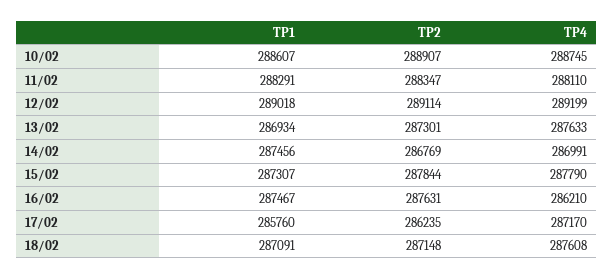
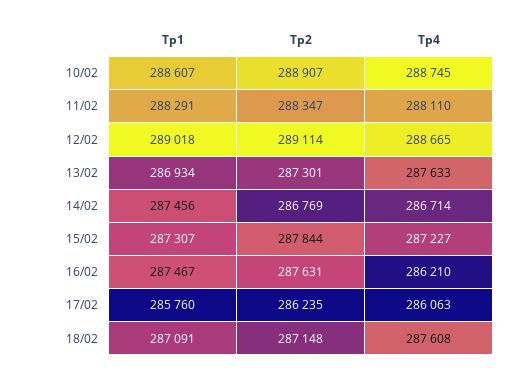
TP4, 12/02: 289199 -> 288665
TP4, 14/02: 286991 -> 286714
TP4, 15/02: 287790 -> 287227
TP4, 17/02: 287170 -> 286063

